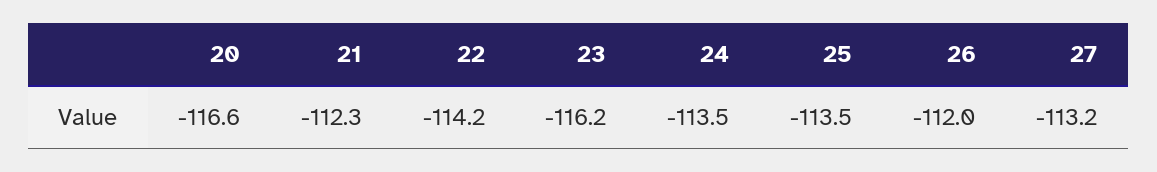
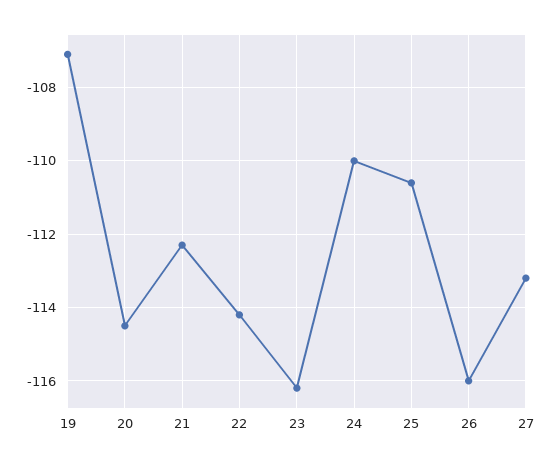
20: -116.6 -> -114.5
24: -113.5 -> -110
25: -113.5 -> -110.5
26: -112 -> -116
19: none -> -107

